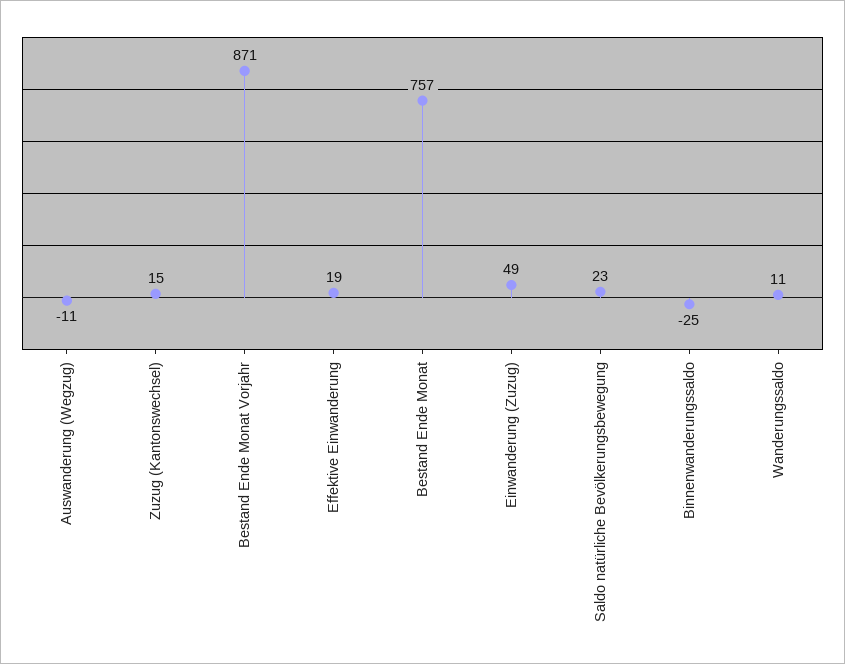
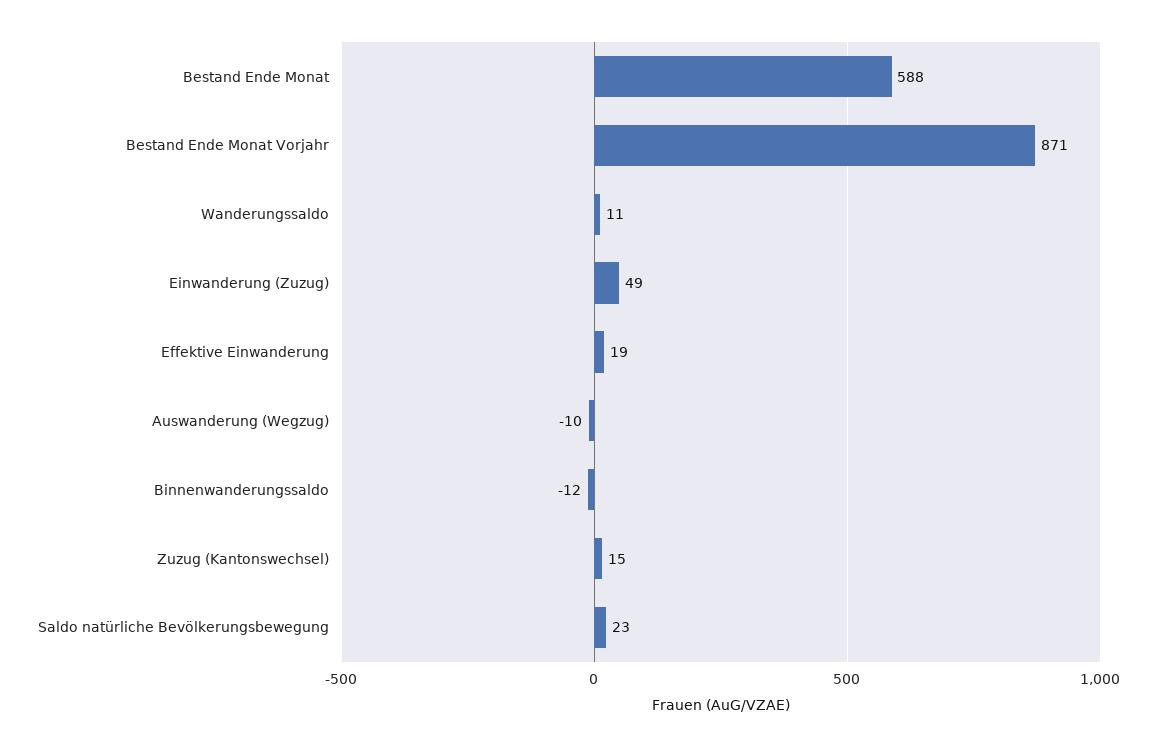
Auswanderung (Wegzug): -11 -> -10
Bestand Ende Monat: 757 -> 588
Binnenwanderungssaldo: -25 -> -12

